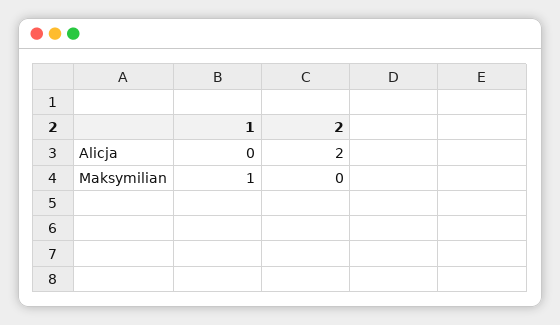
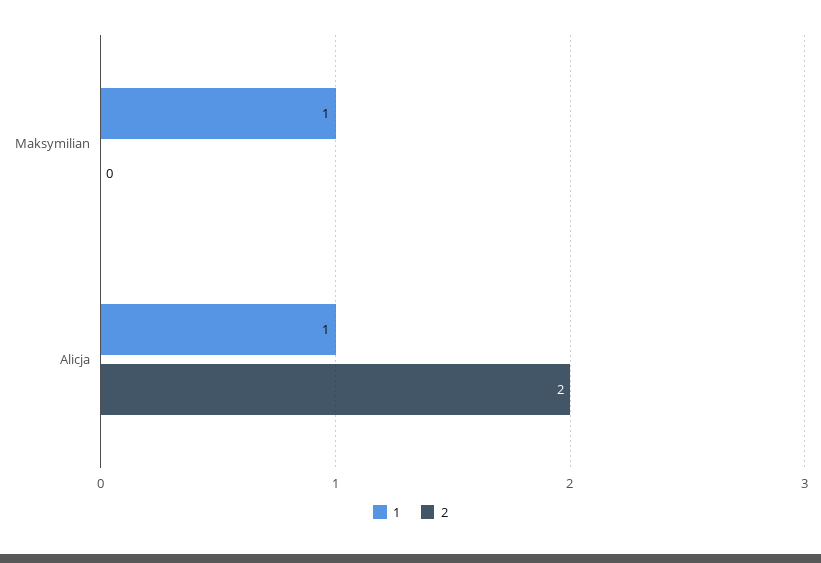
1, Alicja: 0 -> 1

